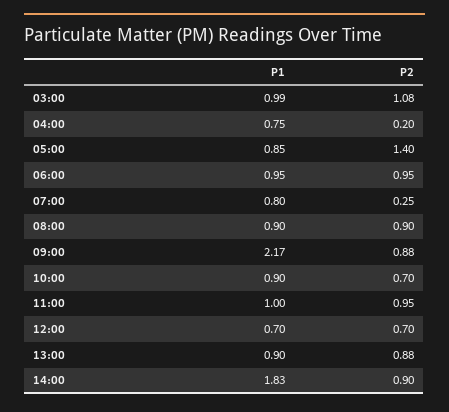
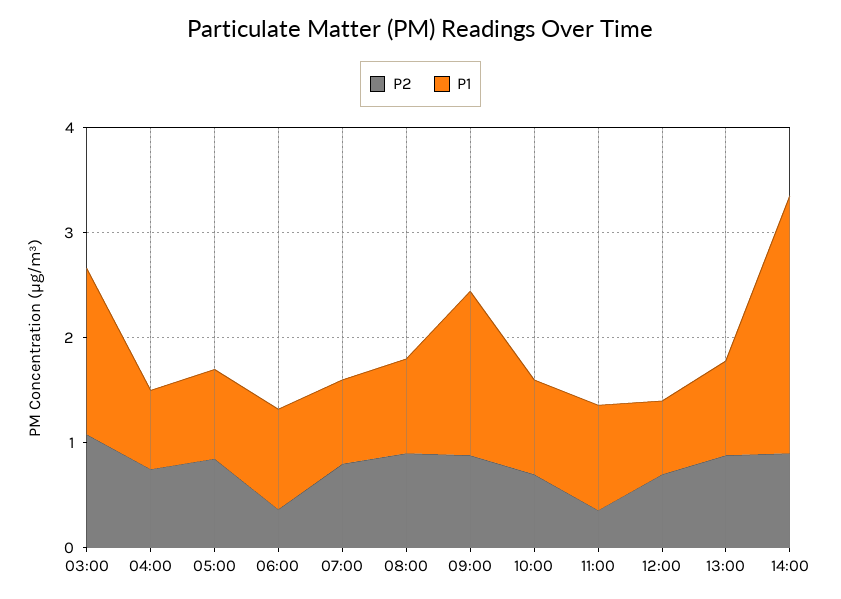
P1, 03:00: 0.99 -> 1.6
P2, 04:00: 0.2 -> 0.8
P2, 05:00: 1.4 -> 0.8
P2, 06:00: 0.95 -> 0.4
P2, 07:00: 0.25 -> 0.8
P1, 09:00: 2.17 -> 1.6
P2, 11:00: 0.95 -> 0.4
P1, 14:00: 1.83 -> 2.4

